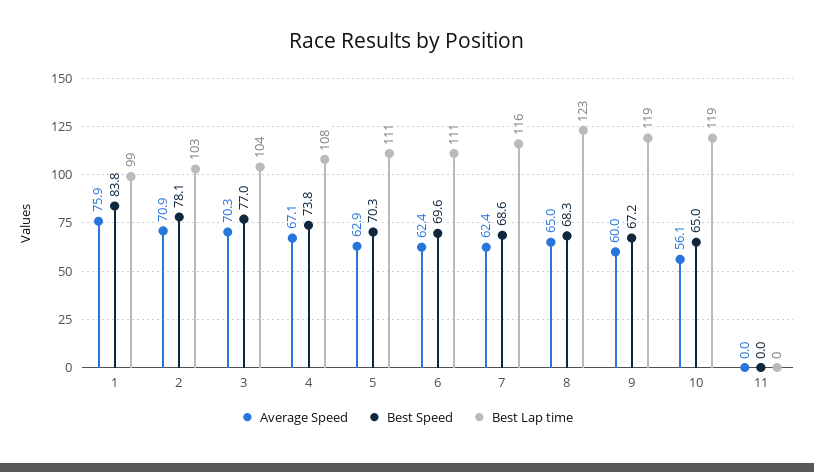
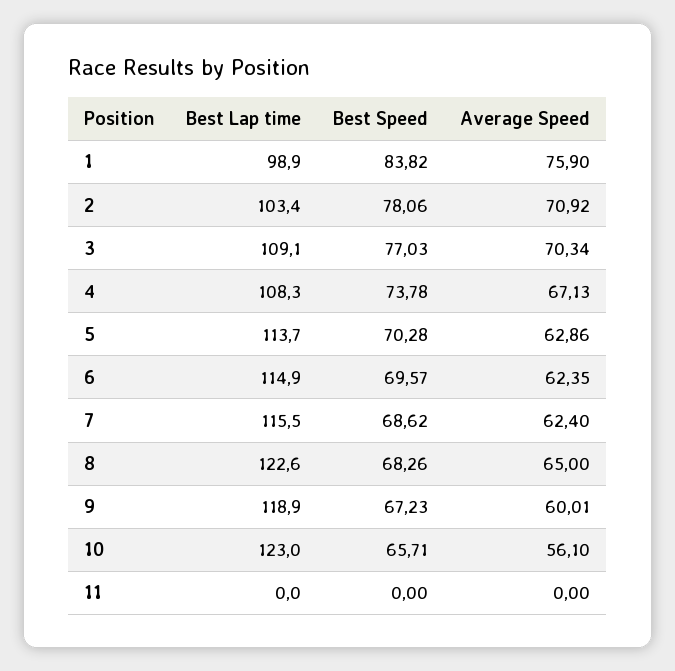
Best Lap time, 3: 104 -> 109.1
Best Lap time, 5: 111 -> 113.7
Best Lap time, 6: 111 -> 114.9
Best Speed, 10: 65 -> 65.71
Best Lap time, 10: 119 -> 123

